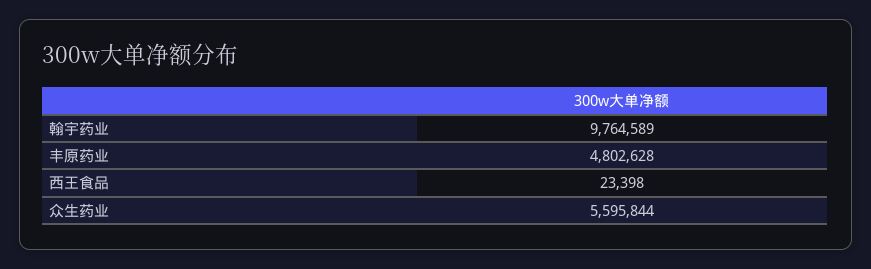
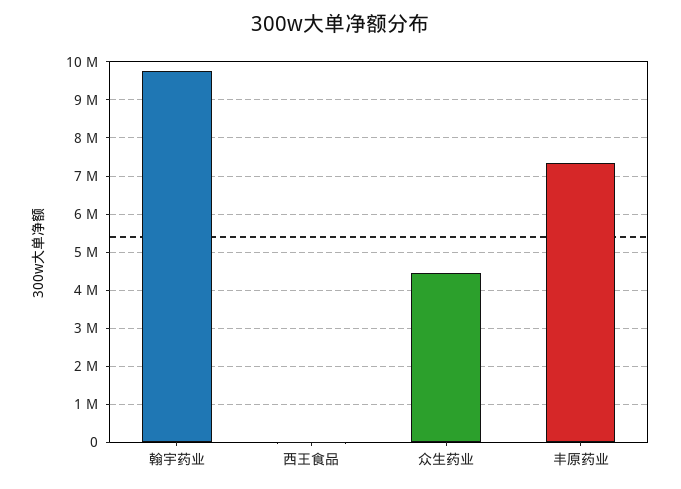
丰原药业: 4802628 -> 7400000
众生药业: 5595844 -> 4400000

